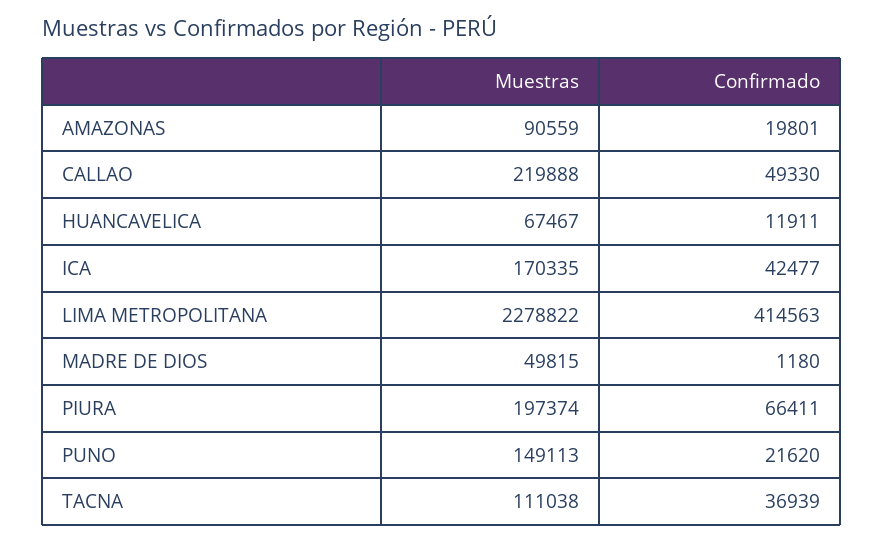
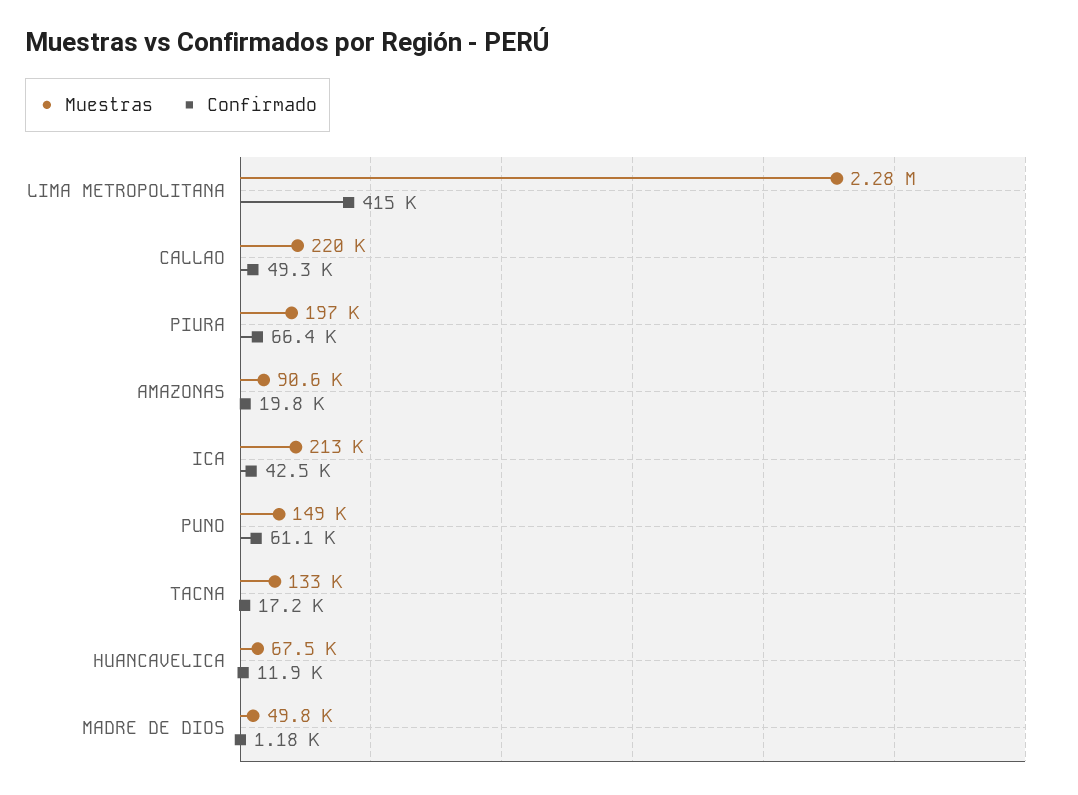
Muestras, ICA: 170335 -> 213000
Confirmado, PUNO: 21620 -> 61100
Muestras, TACNA: 111038 -> 133000
Confirmado, TACNA: 36939 -> 17200

